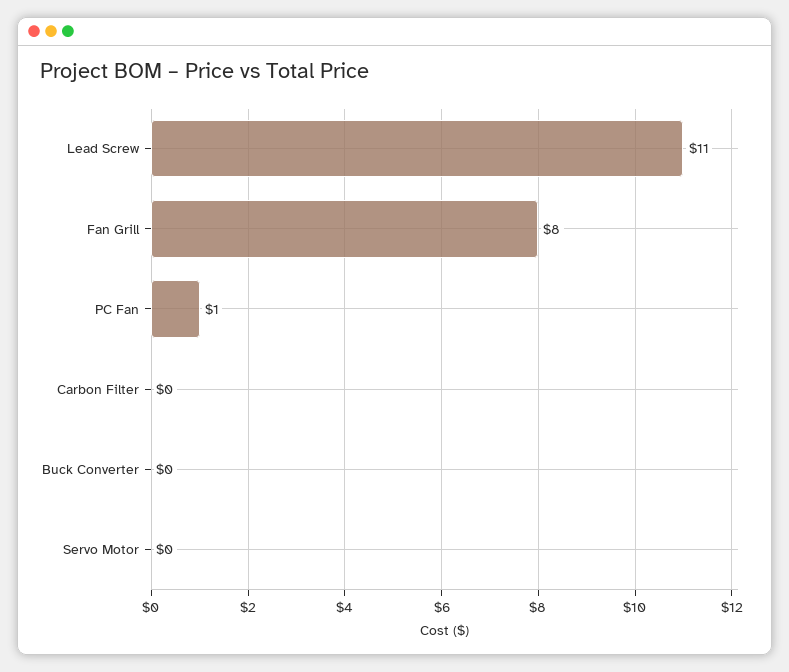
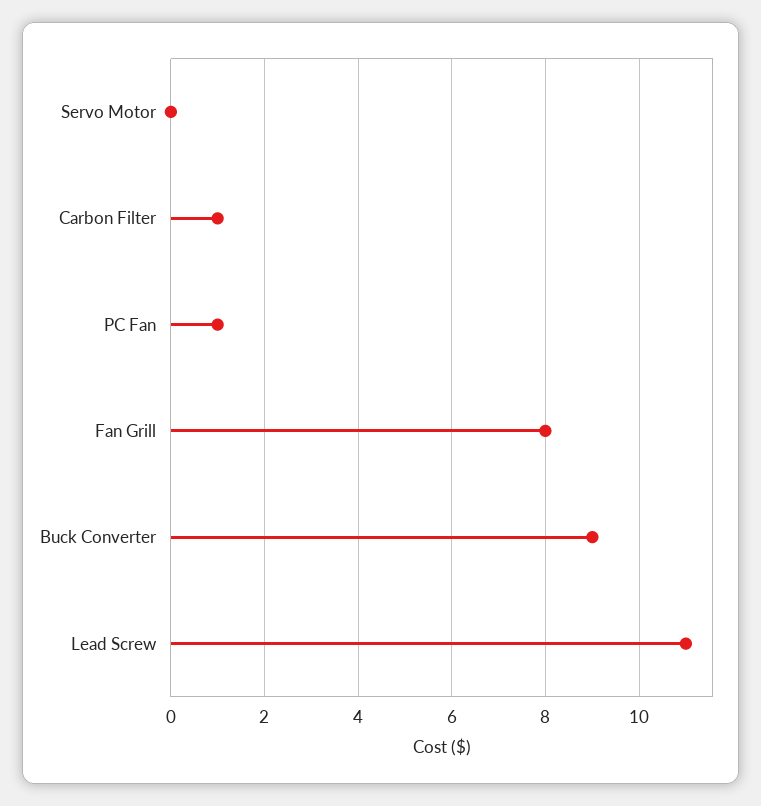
Carbon Filter: 0 -> 1
Buck Converter: 0 -> 9

